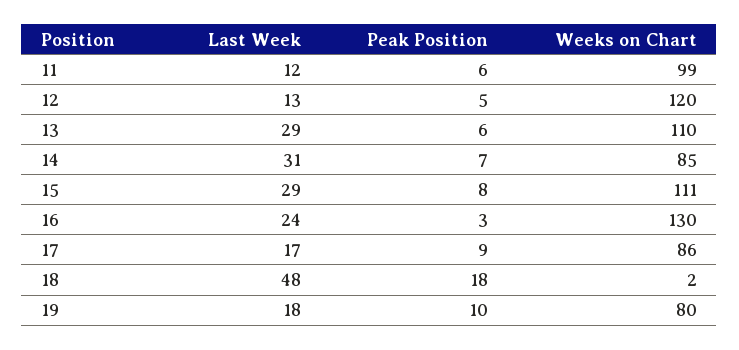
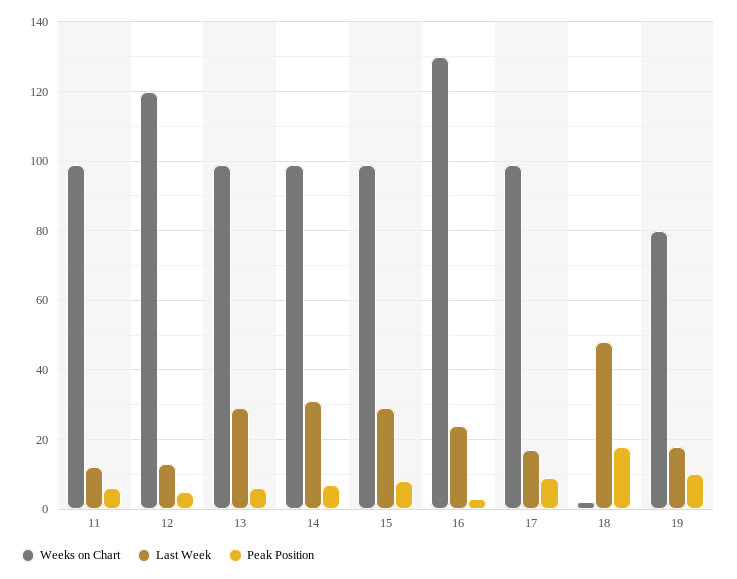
Weeks on Chart, 13: 110 -> 100
Weeks on Chart, 14: 85 -> 100
Weeks on Chart, 15: 111 -> 100
Weeks on Chart, 17: 86 -> 100

